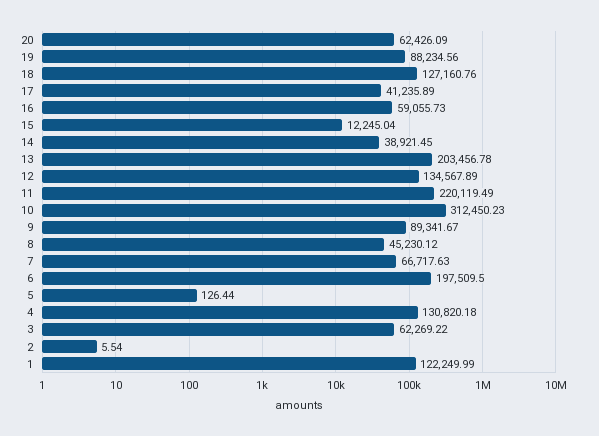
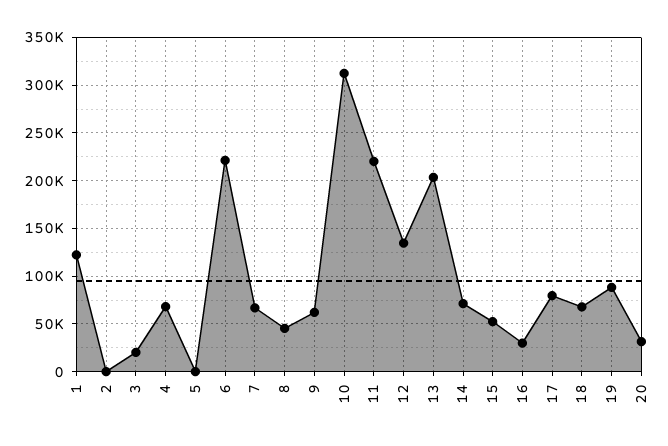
20: 62426.09 -> 30000
18: 127160.76 -> 70000
17: 41235.89 -> 80000
16: 59055.73 -> 30000
15: 12245.04 -> 50000
14: 38921.45 -> 70000
9: 89341.67 -> 60000
6: 197509.5 -> 220000
4: 130820.18 -> 70000
3: 62269.22 -> 20000

